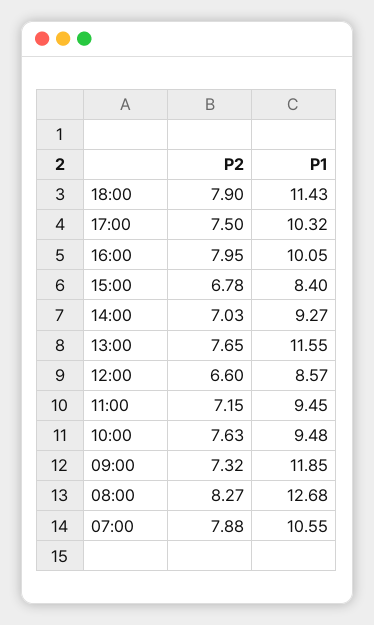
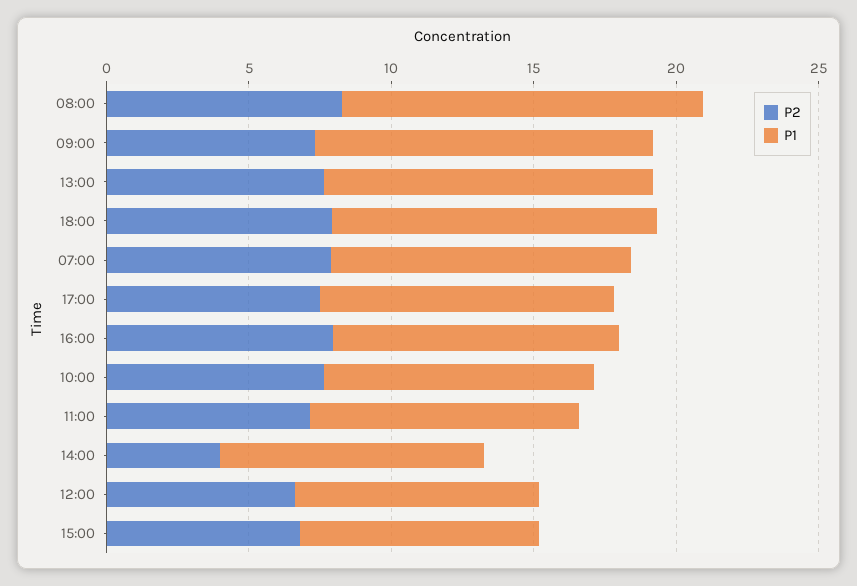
P2, 14:00: 7.03 -> 4

